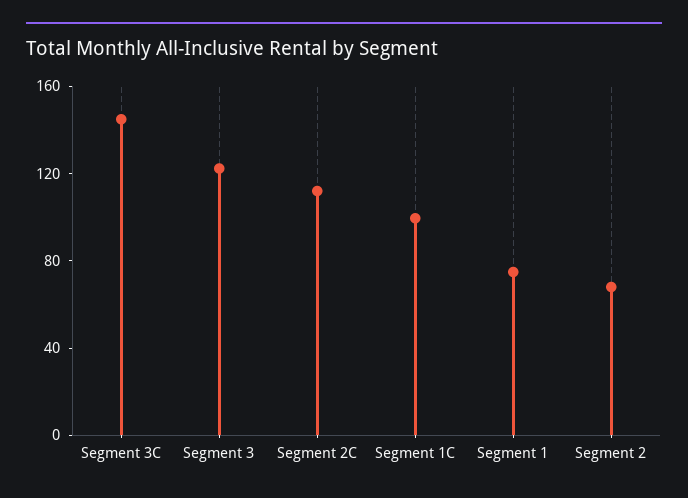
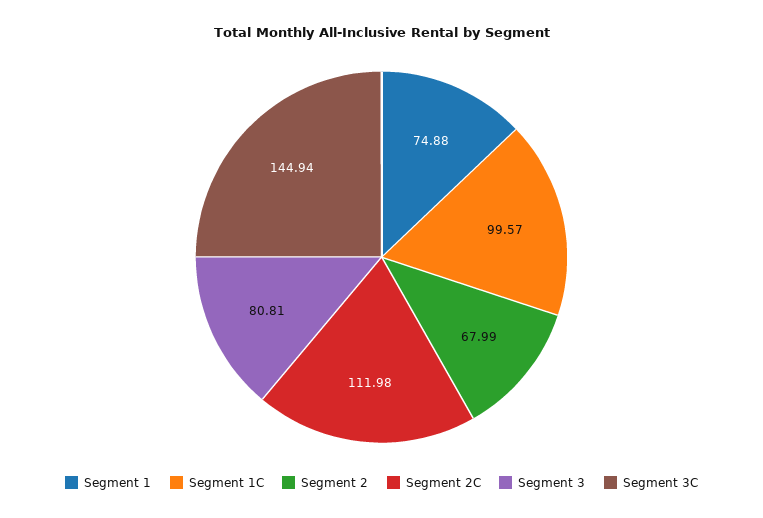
Segment 3: 120 -> 80.81

